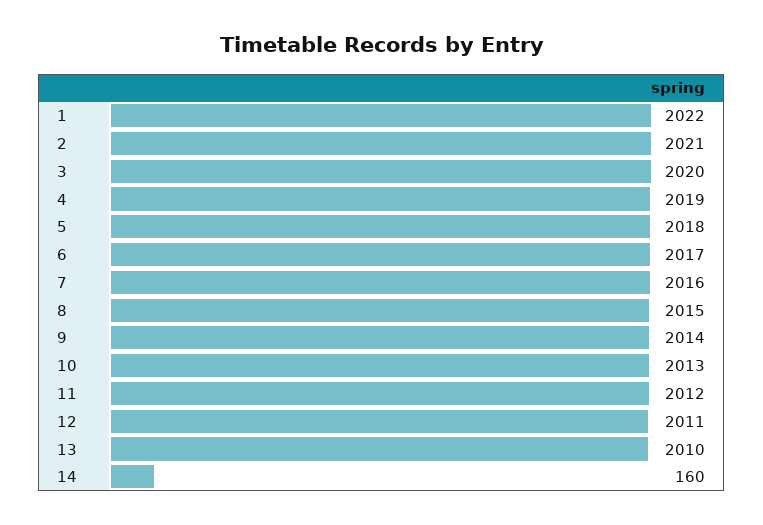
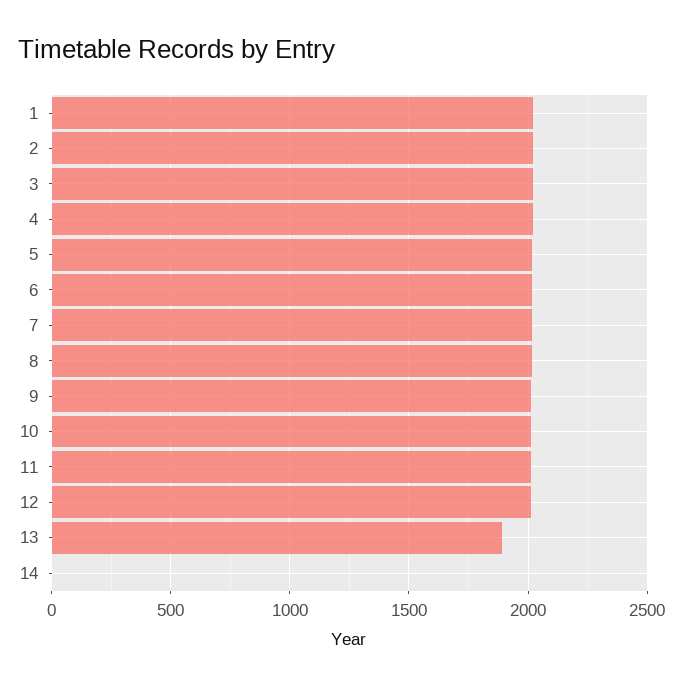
13: 2010 -> 1900
14: 160 -> 0

